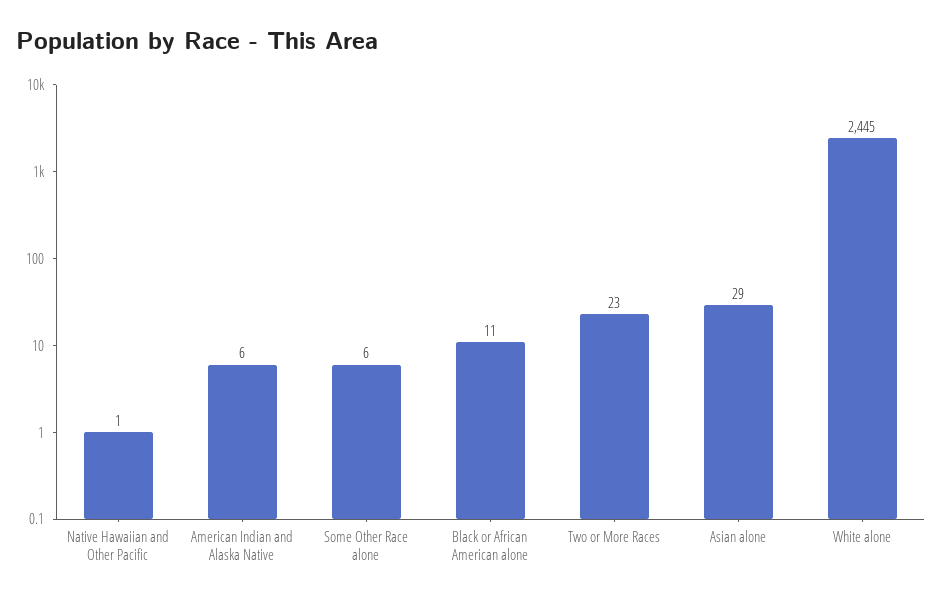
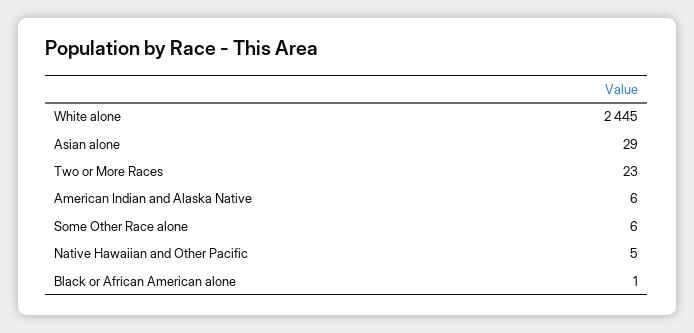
Native Hawaiian and Other Pacific: 1 -> 5
Black or African American alone: 11 -> 1

